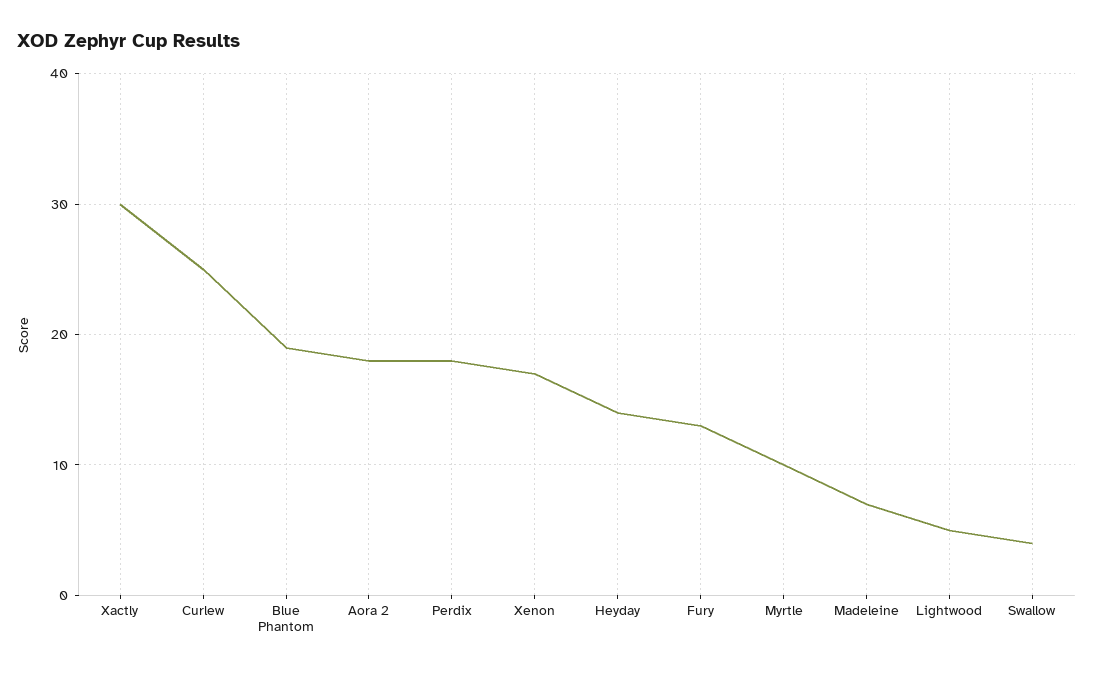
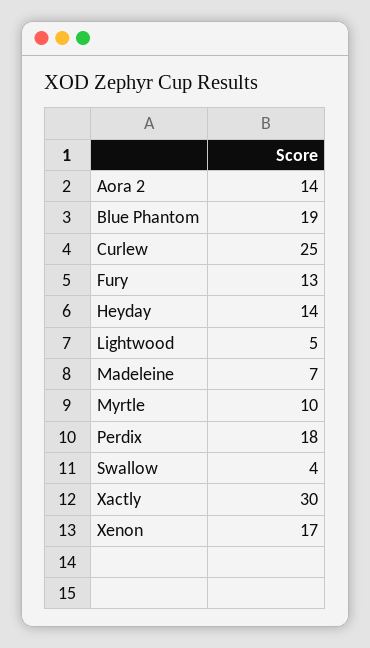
Aora 2: 18 -> 14

